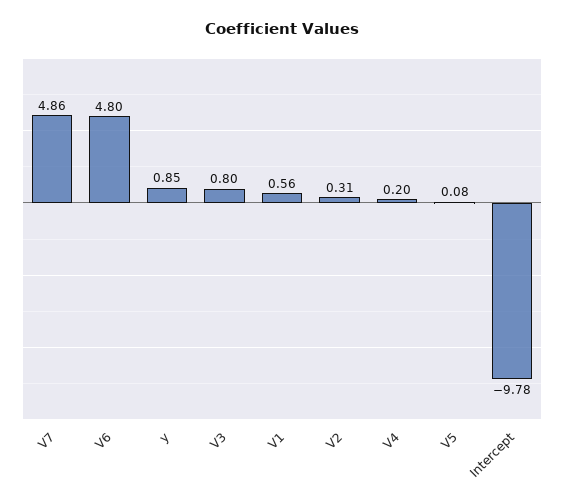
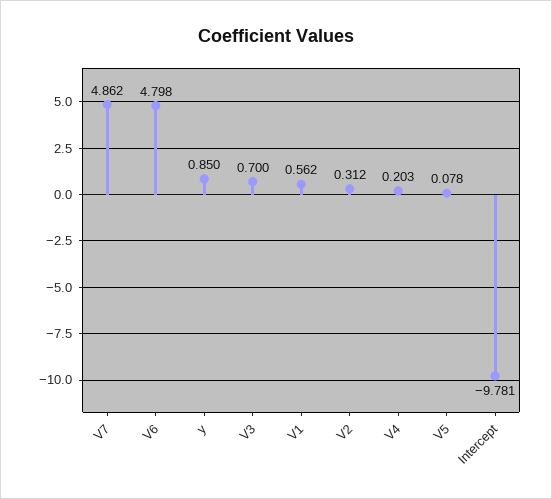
V3: 0.8 -> 0.7

